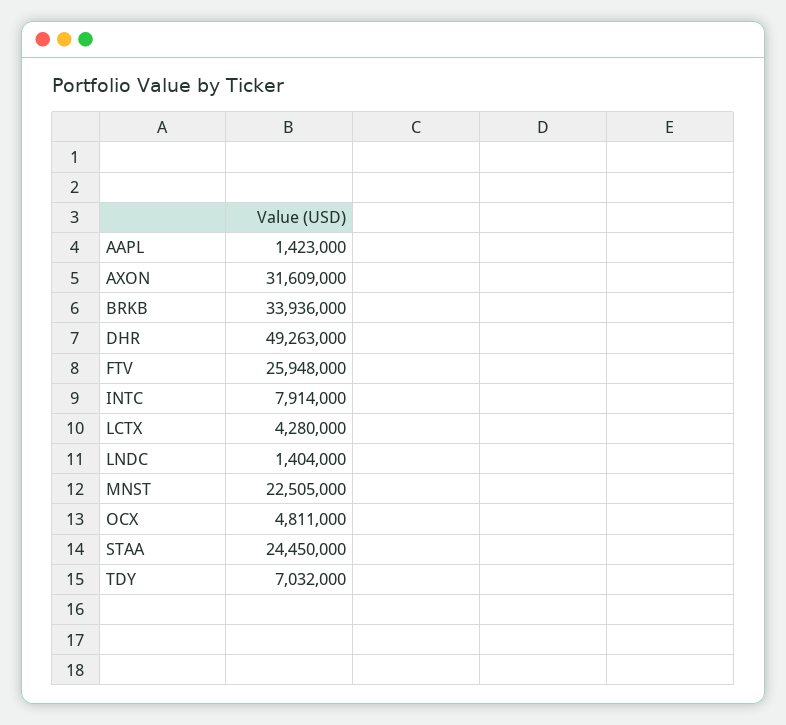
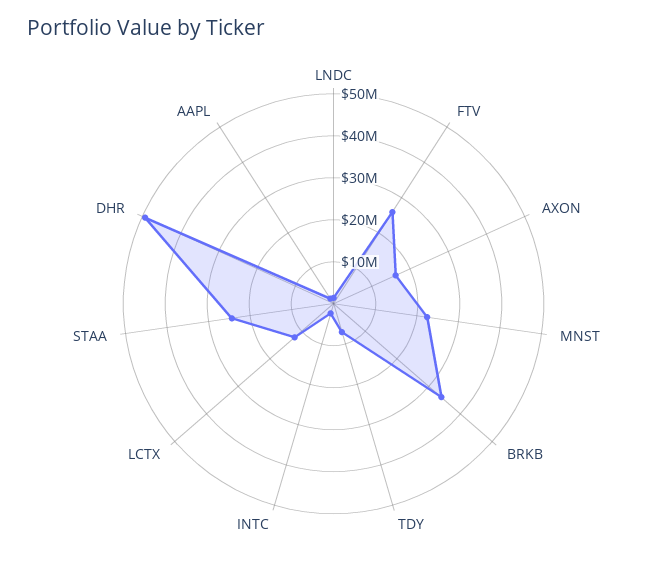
AXON: 31609000 -> 16000000
INTC: 7914000 -> 2000000
LCTX: 4280000 -> 12000000
OCX: 4811000 -> none

